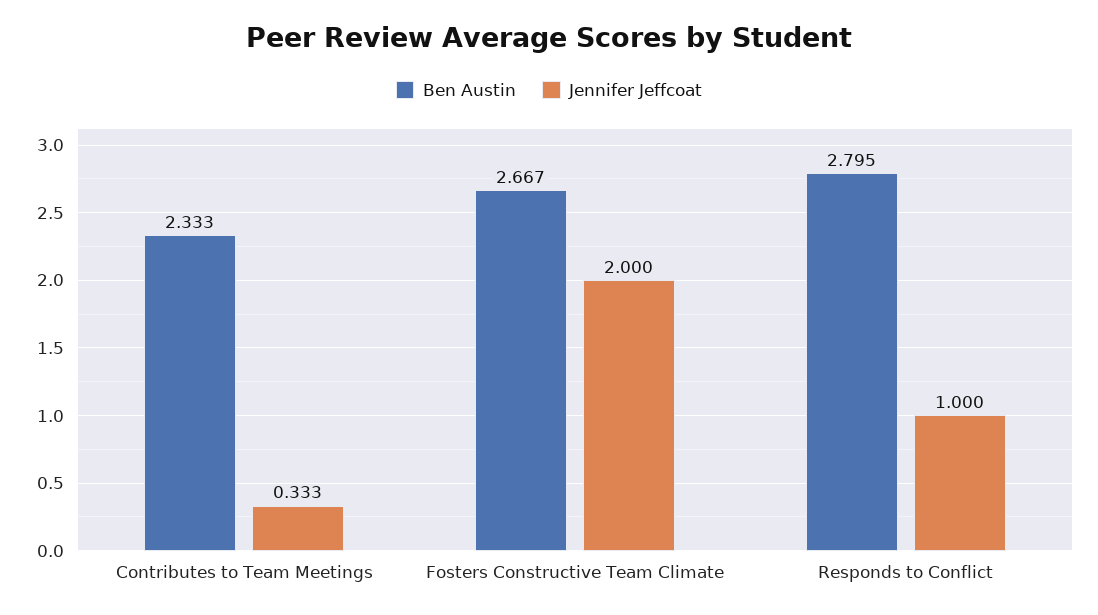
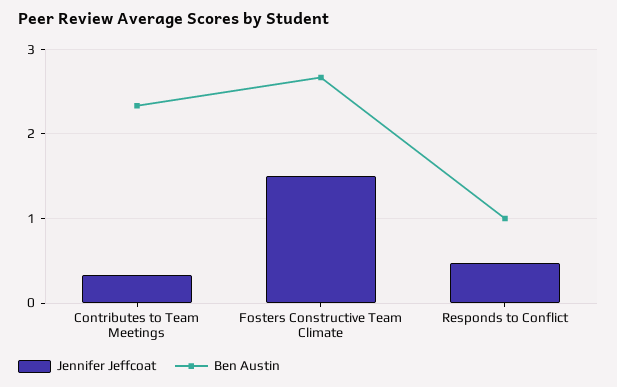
Jennifer Jeffcoat, Fosters Constructive Team Climate: 2 -> 1.5
Ben Austin, Responds to Conflict: 2.795 -> 1
Jennifer Jeffcoat, Responds to Conflict: 1 -> 0.5

